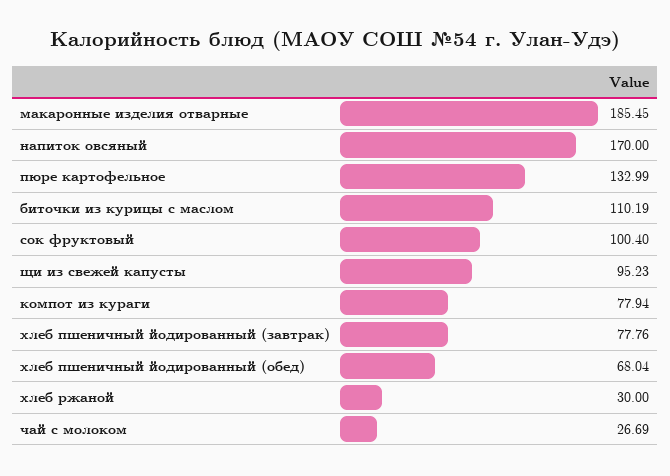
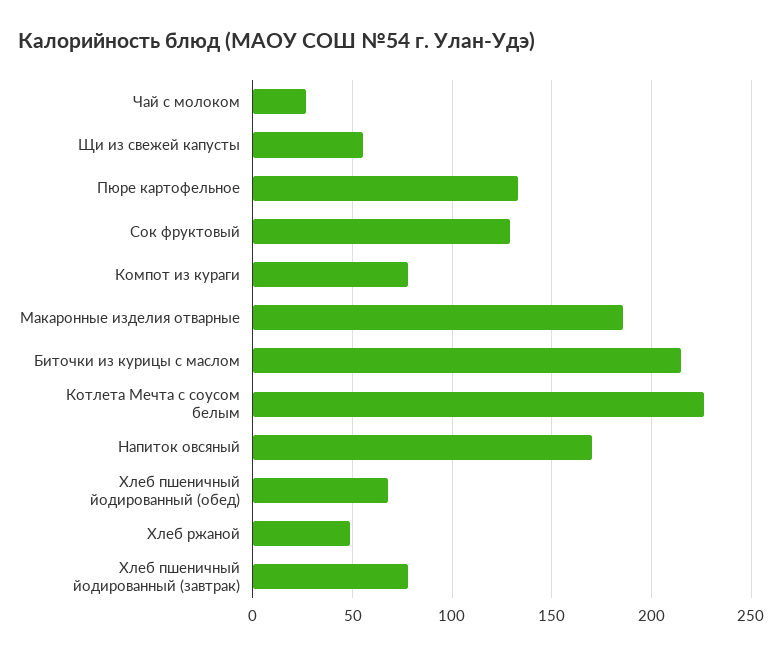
биточки из курицы с маслом: 110.19 -> 215
сок фруктовый: 100.4 -> 130
щи из свежей капусты: 95.23 -> 55
хлеб ржаной: 30 -> 50
Котлета Мечта с соусом белым: none -> 225

